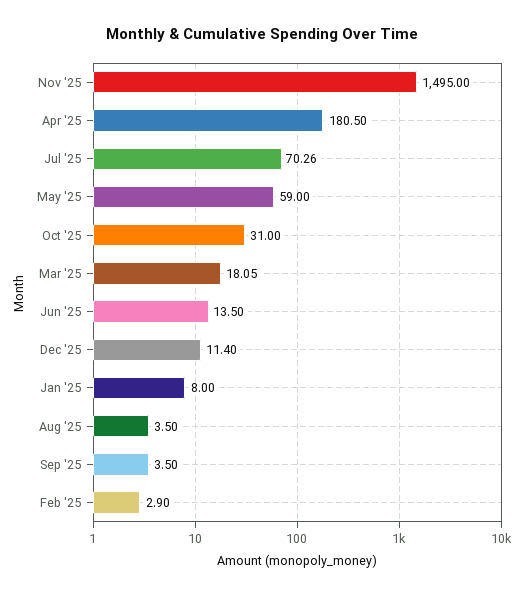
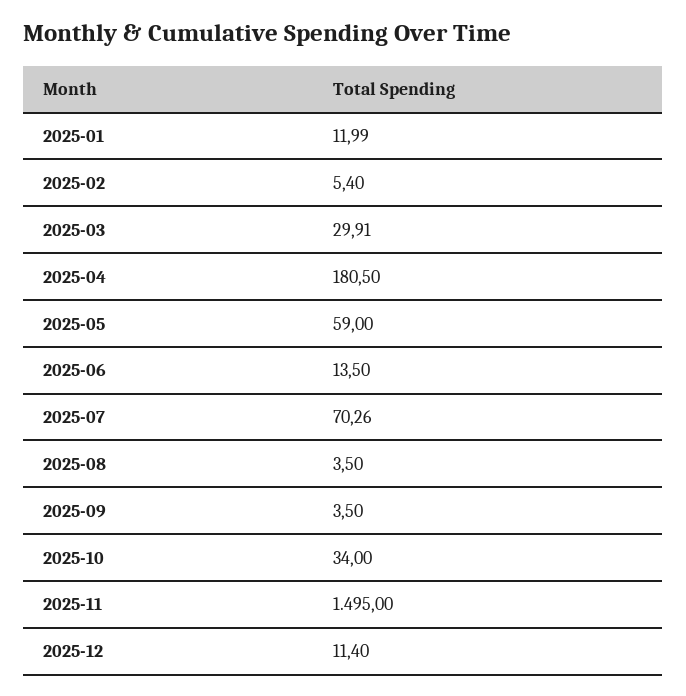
Oct '25: 31 -> 34
Mar '25: 18.05 -> 29.91
Jan '25: 8 -> 11.99
Feb '25: 2.9 -> 5.4

